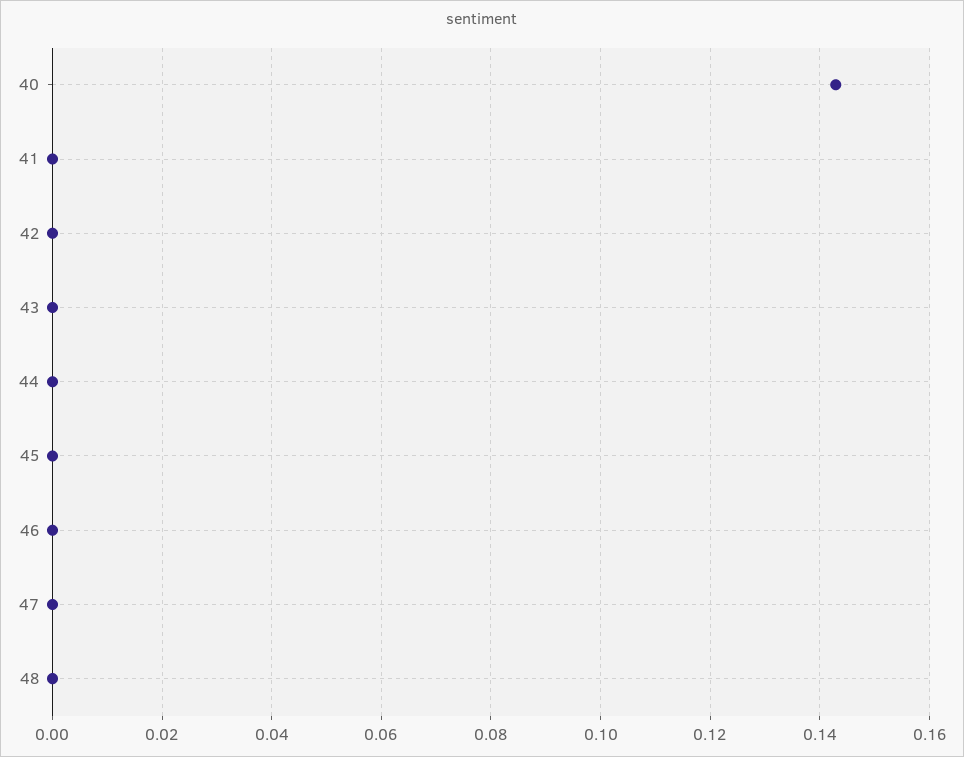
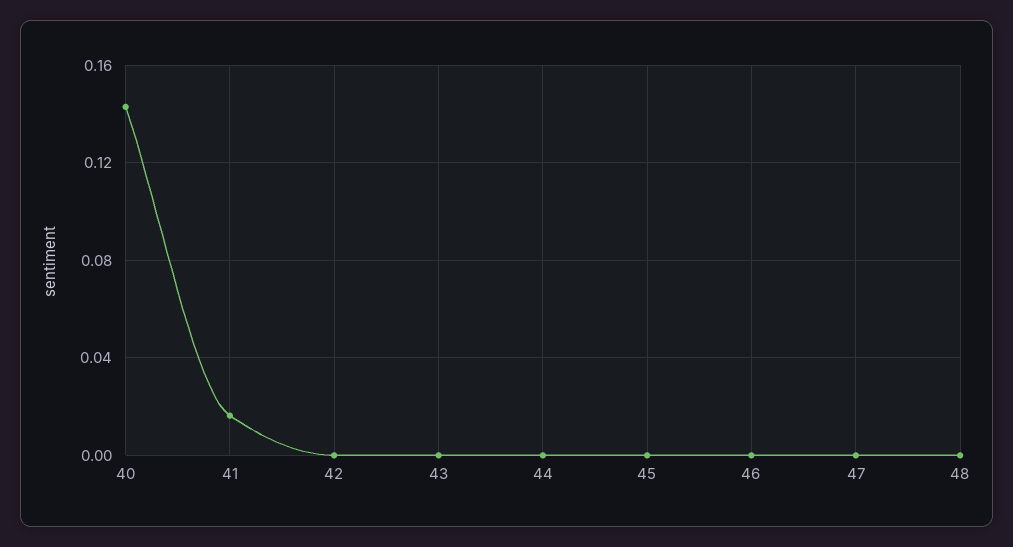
41: 0 -> 0.015

